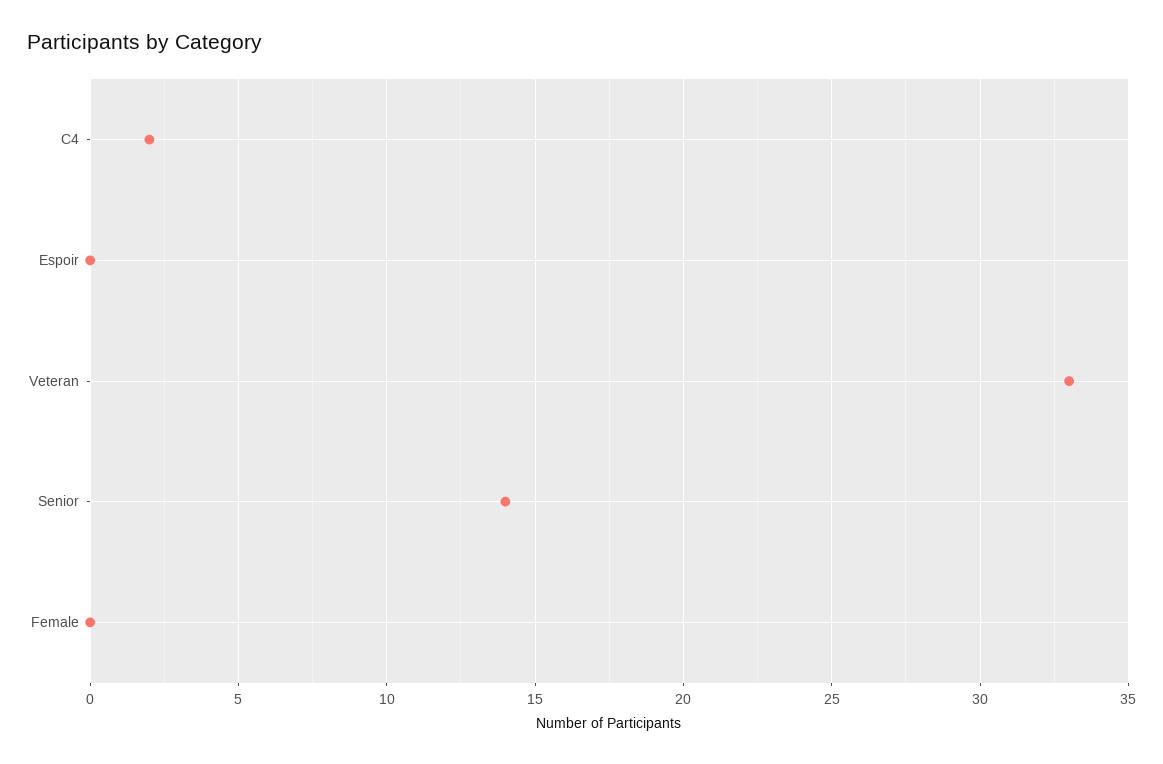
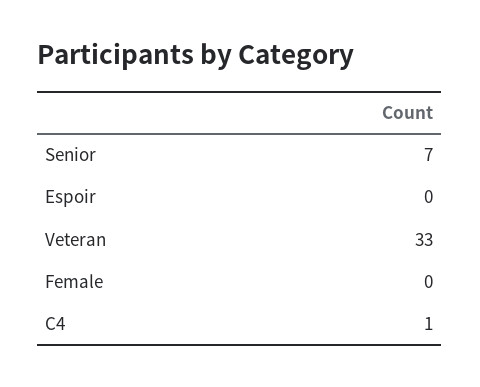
C4: 2 -> 1
Senior: 14 -> 7

